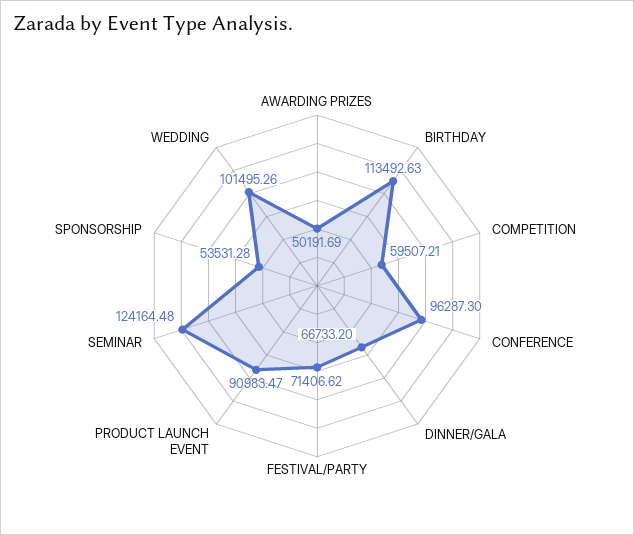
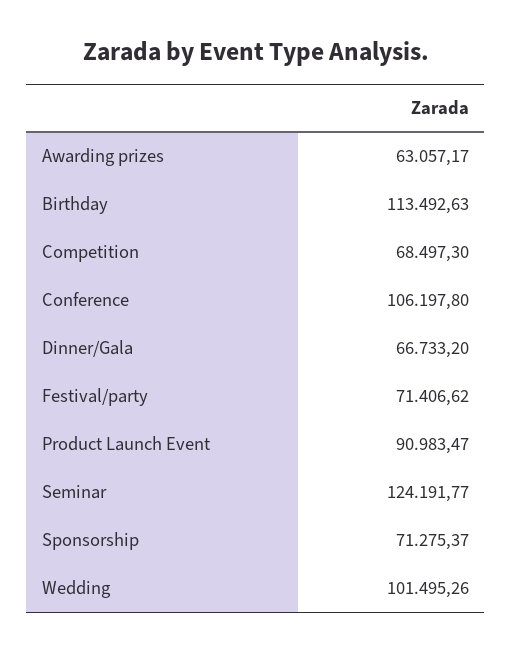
AWARDING PRIZES: 50191.69 -> 63057.17
COMPETITION: 59507.21 -> 68497.3
CONFERENCE: 96287.3 -> 106197.8
SEMINAR: 124164.48 -> 124191.77
SPONSORSHIP: 53531.28 -> 71275.37

